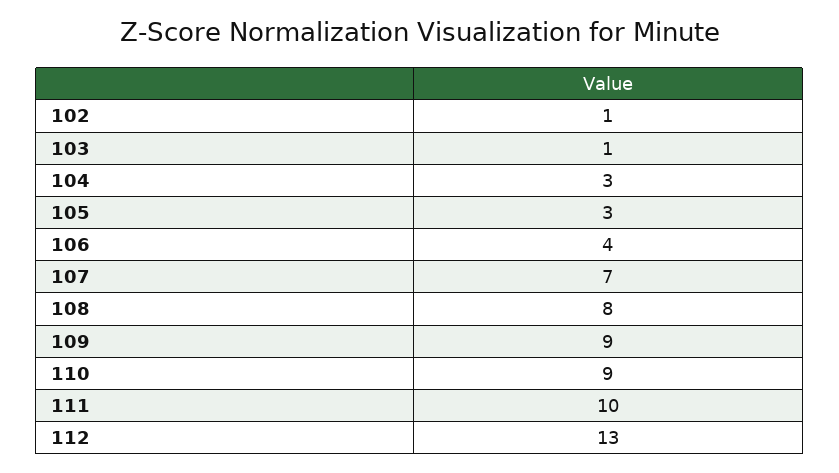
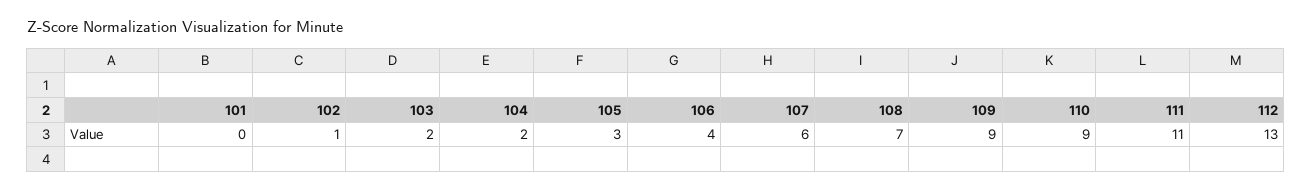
103: 1 -> 2
104: 3 -> 2
107: 7 -> 6
108: 8 -> 7
111: 10 -> 11
101: none -> 0

